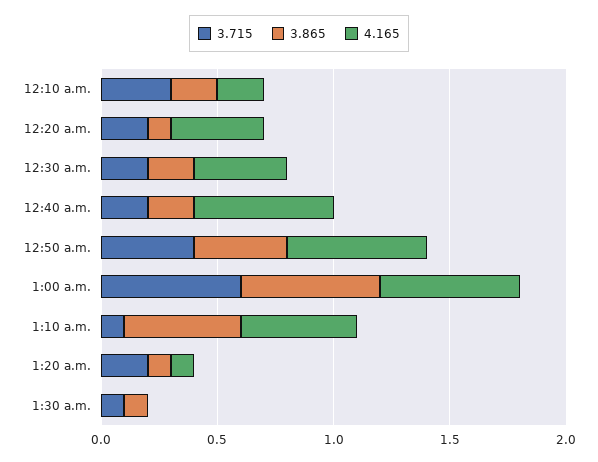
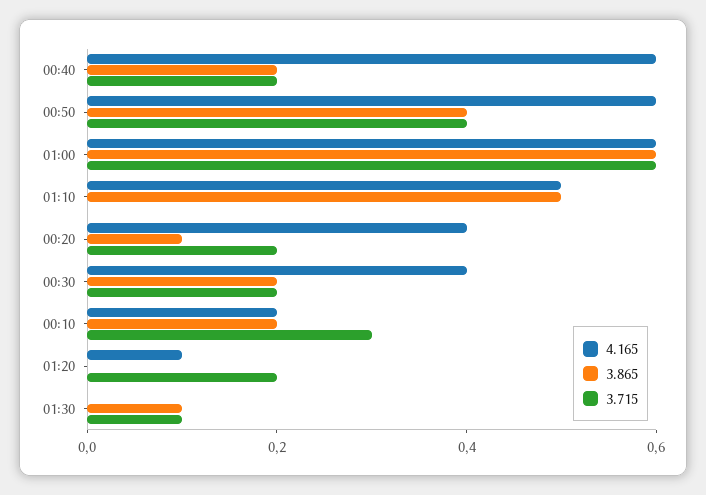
3.715, 1:10 a.m.: 0.1 -> 0
3.865, 1:20 a.m.: 0.1 -> 0

